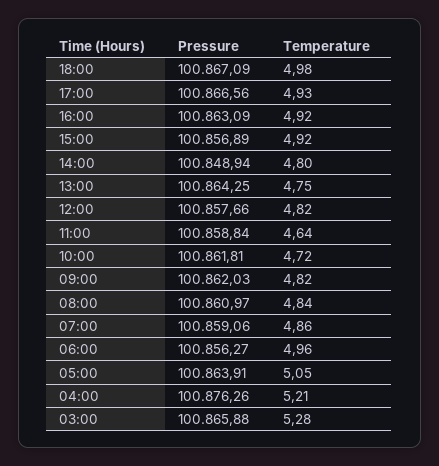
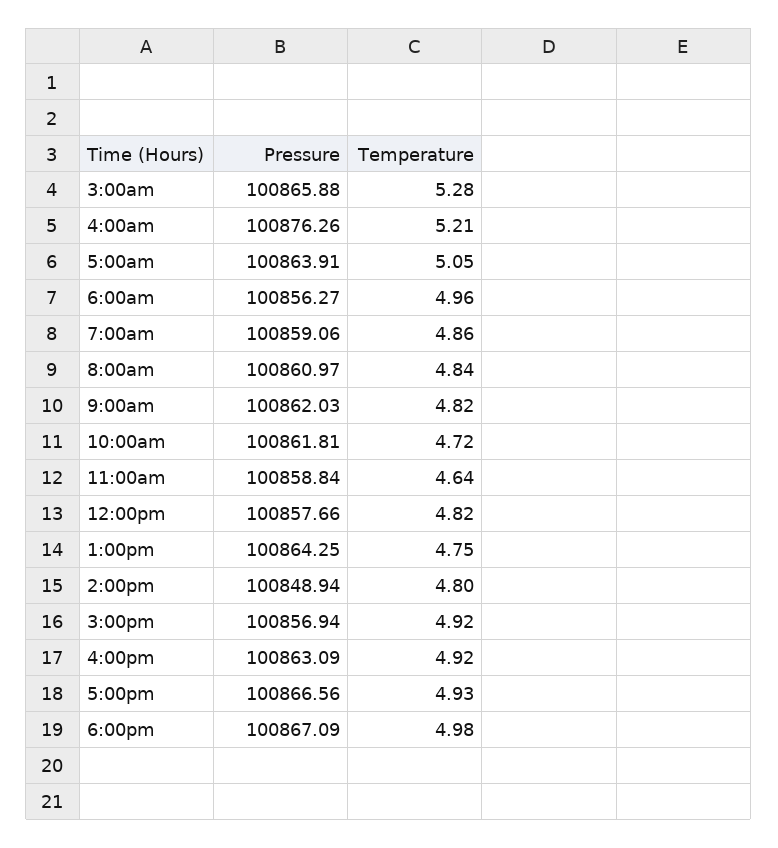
Pressure, 15:00: 100856.89 -> 100856.94

